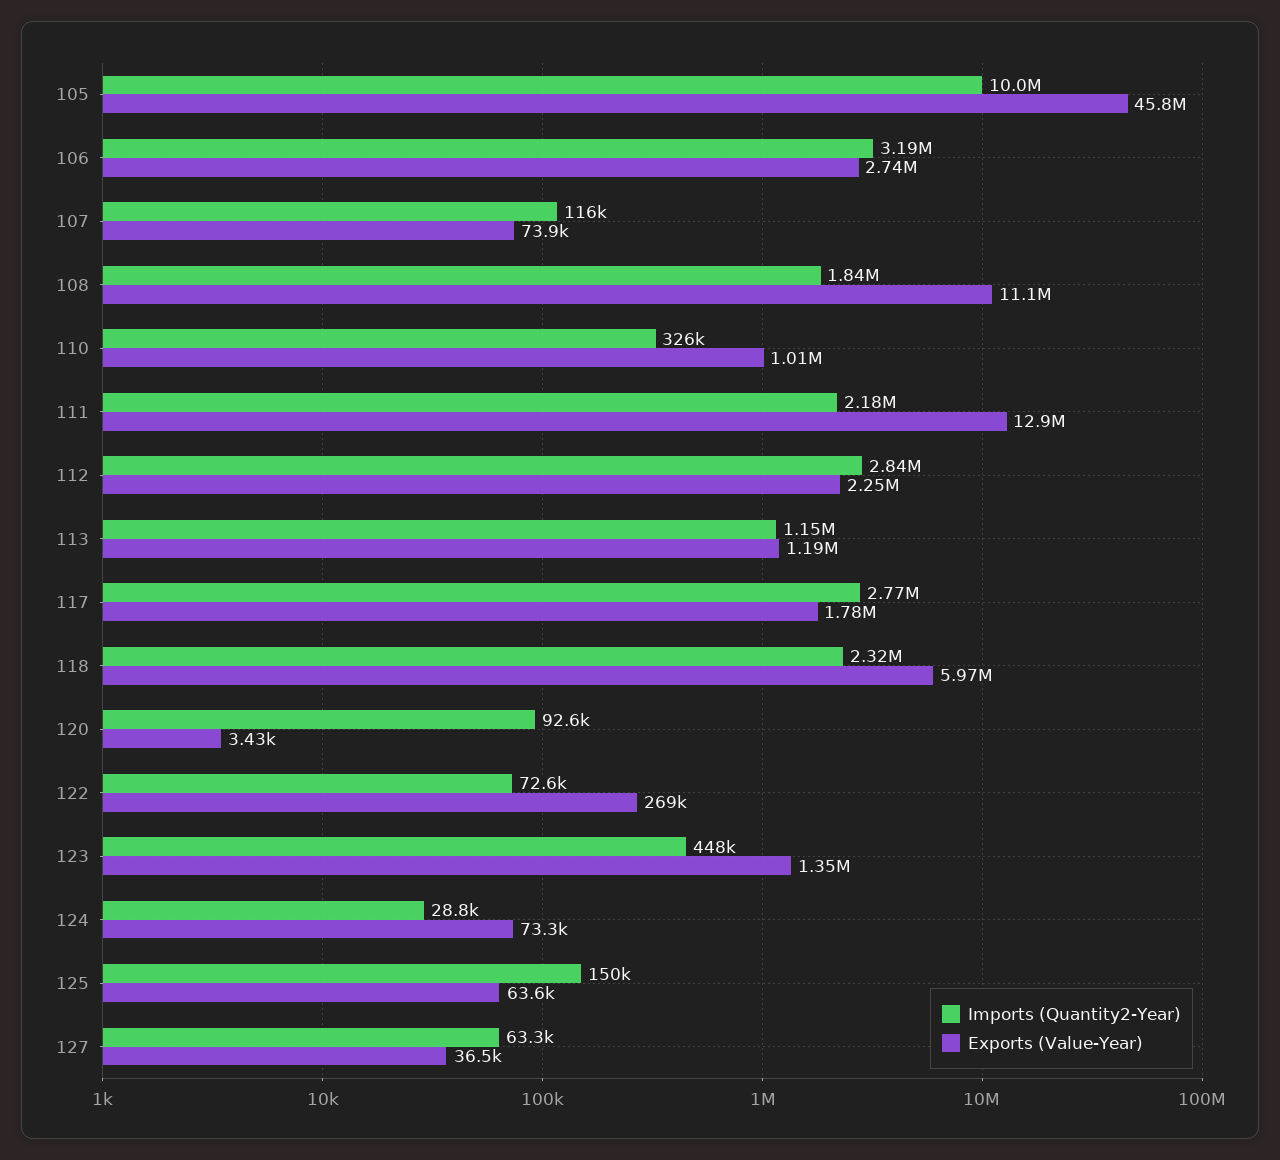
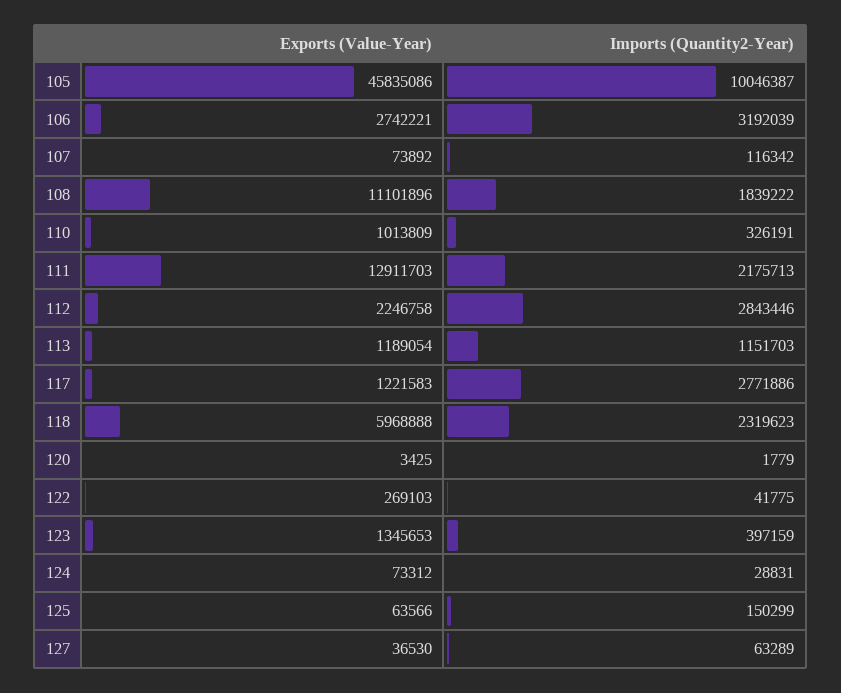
Exports (Value-Year), 117: 1780000 -> 1221583
Imports (Quantity2-Year), 120: 92600 -> 1779
Imports (Quantity2-Year), 122: 72600 -> 41775
Imports (Quantity2-Year), 123: 448000 -> 397159

